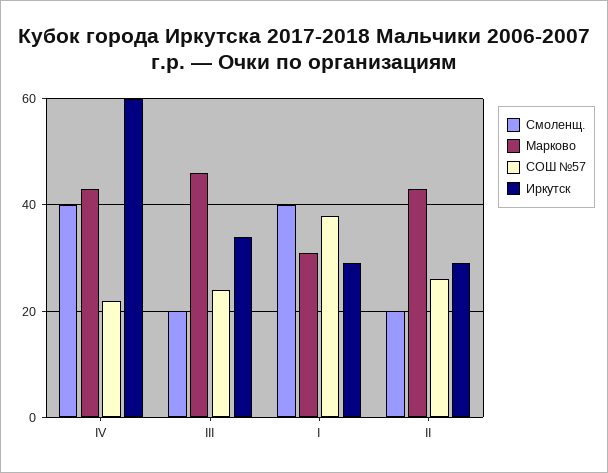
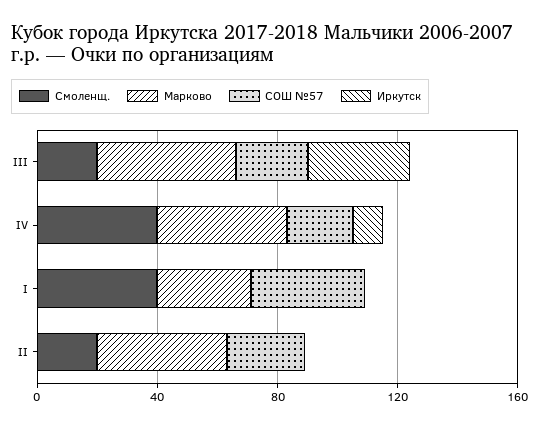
Иркутск, IV: 60 -> 10
Иркутск, I: 30 -> 0
Иркутск, II: 30 -> 0

